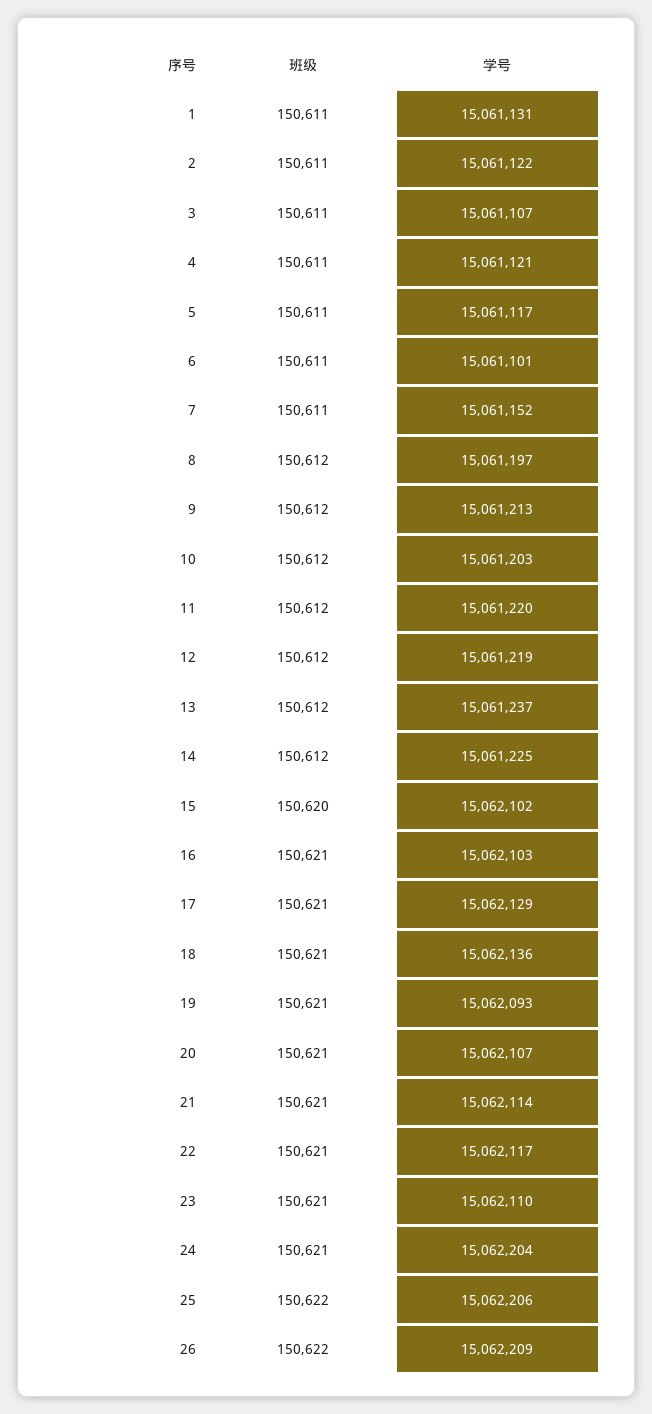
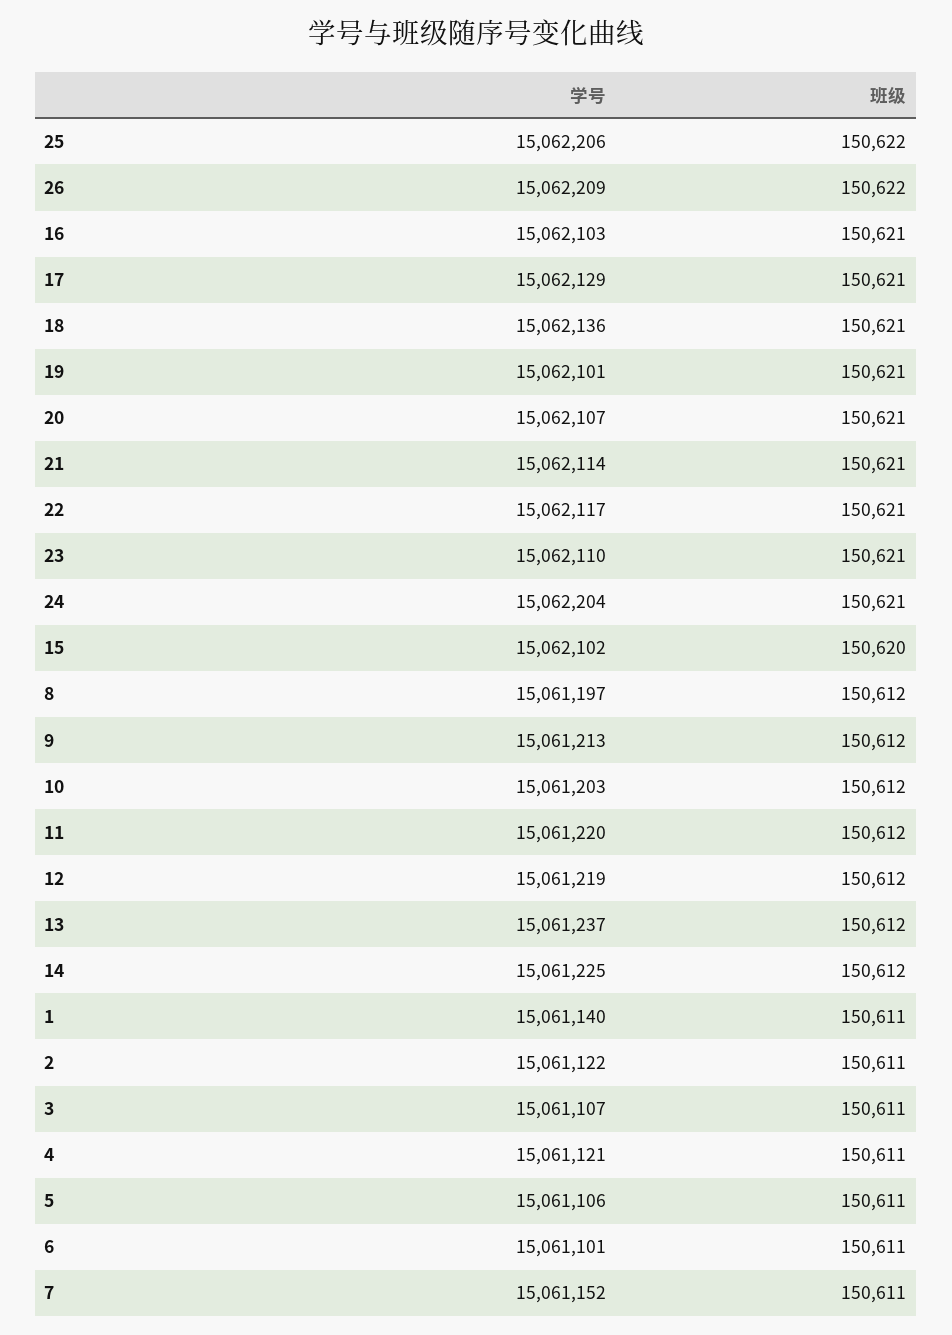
学号, 1: 15061131 -> 15061140
学号, 5: 15061117 -> 15061106
学号, 19: 15062093 -> 15062101

